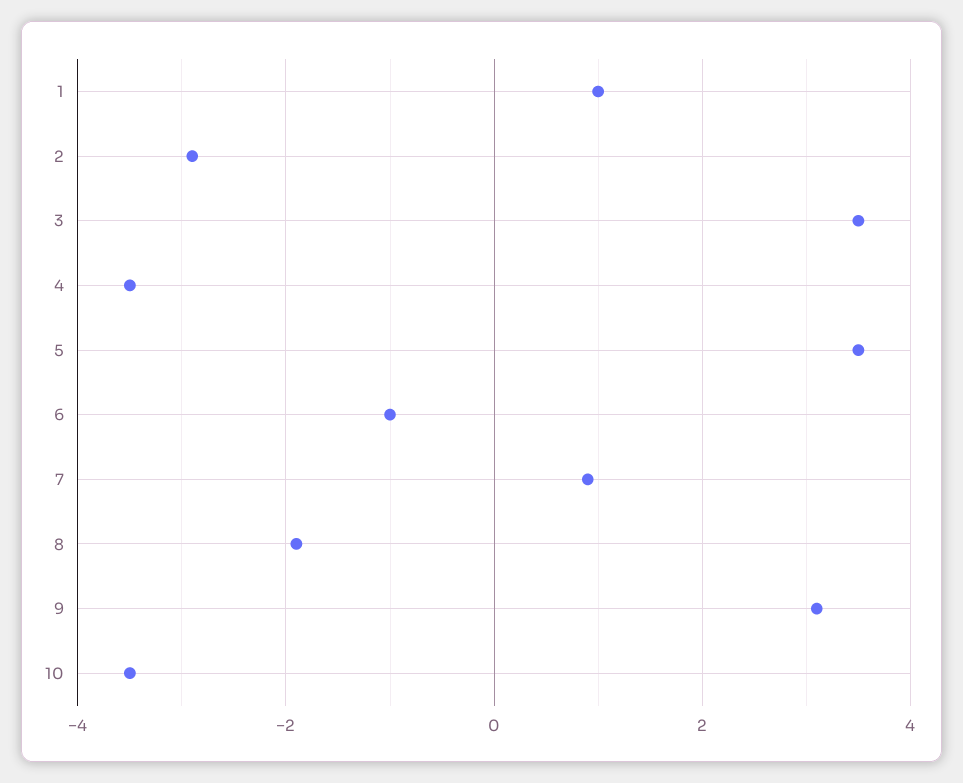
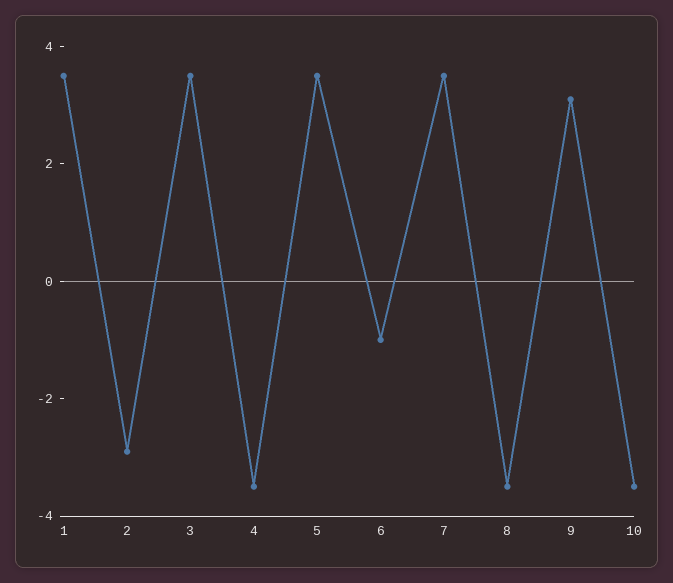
1: 1 -> 3.5
7: 1 -> 3.5
8: -2 -> -3.5

